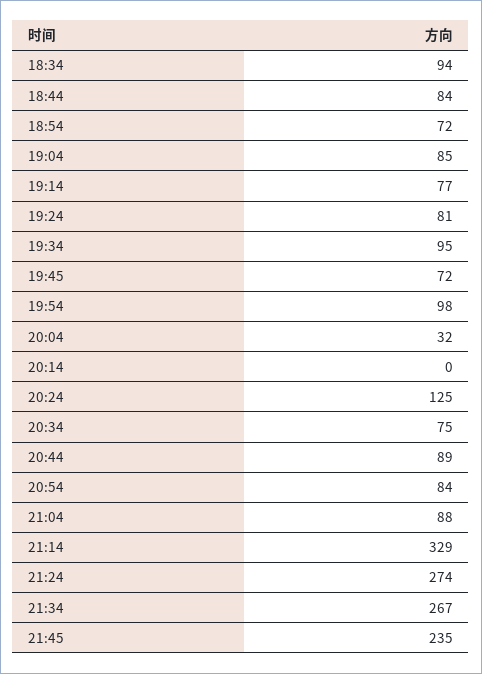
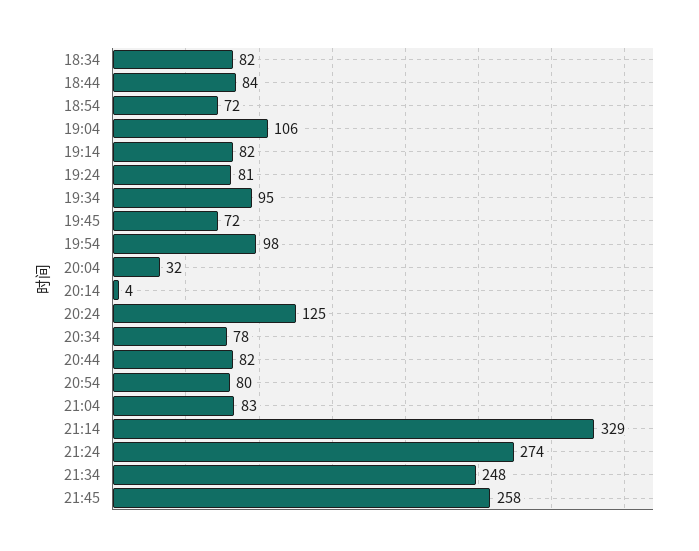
18:34: 94 -> 82
19:04: 85 -> 106
19:14: 77 -> 82
20:14: 0 -> 4
20:34: 75 -> 78
20:44: 89 -> 82
20:54: 84 -> 80
21:04: 88 -> 83
21:34: 267 -> 248
21:45: 235 -> 258

